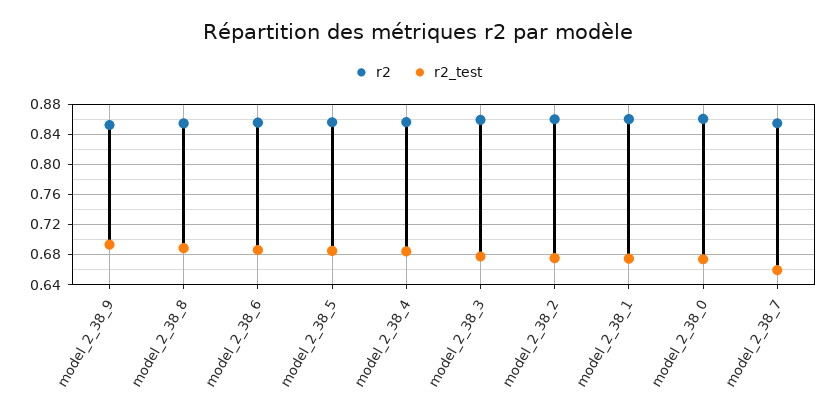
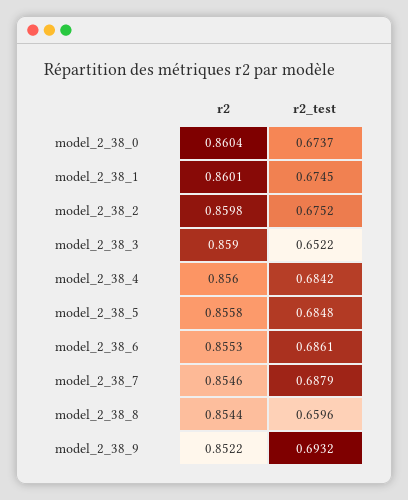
r2_test, model_2_38_8: 0.69 -> 0.6596
r2_test, model_2_38_3: 0.68 -> 0.6522
r2_test, model_2_38_7: 0.66 -> 0.6879

